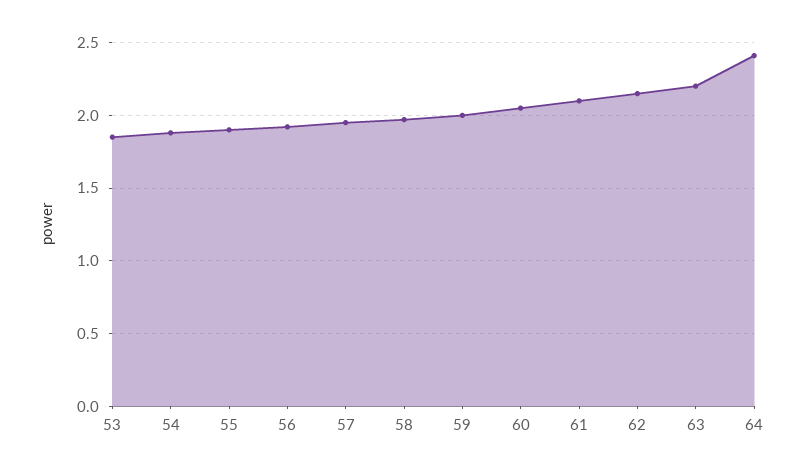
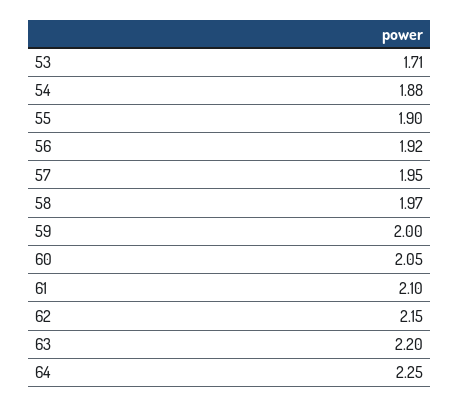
53: 1.85 -> 1.71
64: 2.4 -> 2.25

